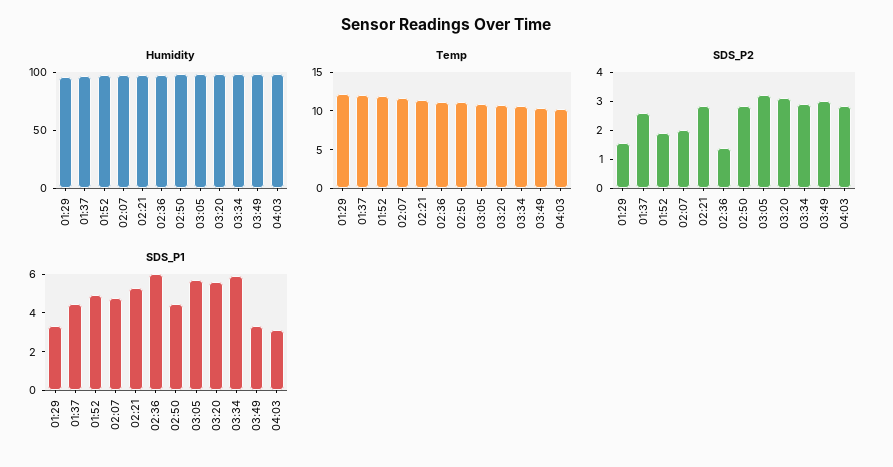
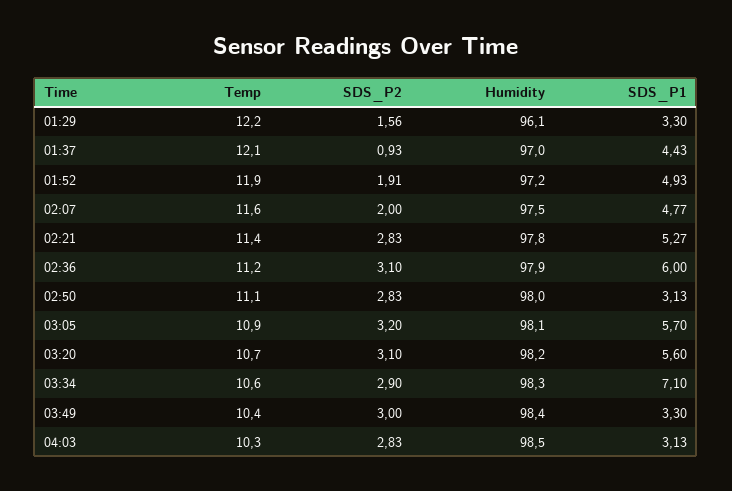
SDS_P2, 01:37: 2.5 -> 0.93
SDS_P2, 02:36: 1.5 -> 3.1
SDS_P1, 02:50: 4.5 -> 3.13
SDS_P1, 03:34: 6 -> 7.1

